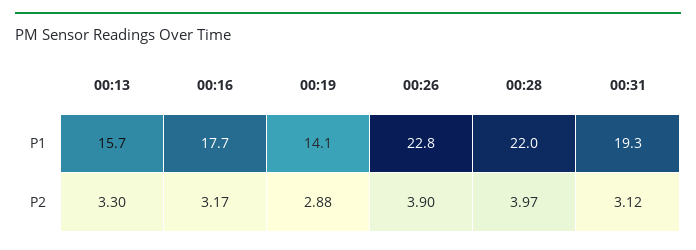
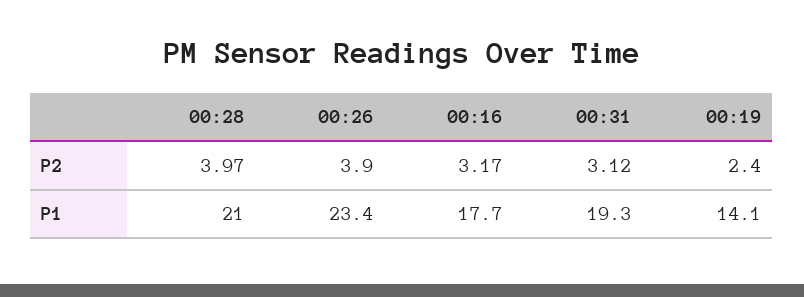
00:13, P1: 15.7 -> none
00:26, P1: 22.8 -> 23.4
00:28, P1: 22 -> 21
00:13, P2: 3.3 -> none
00:19, P2: 2.88 -> 2.4

